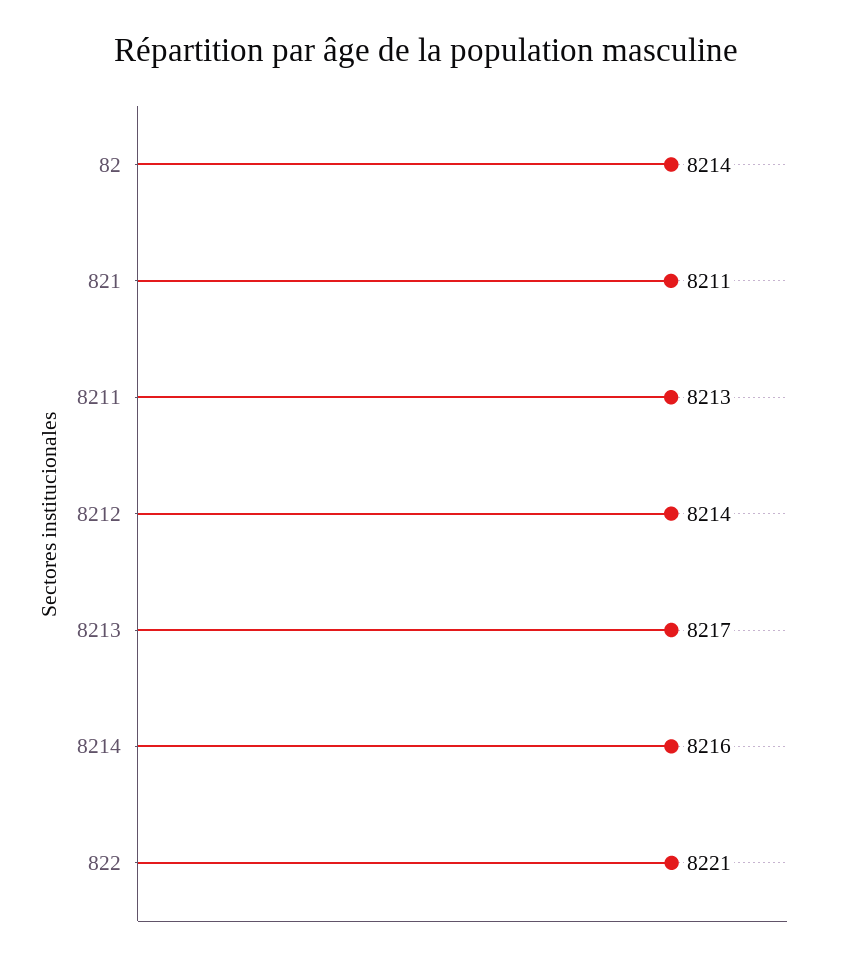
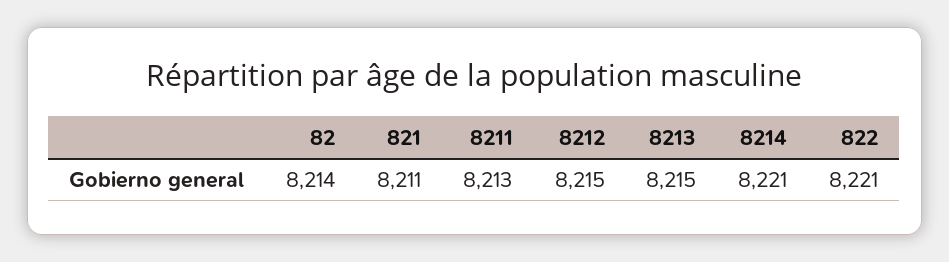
8212: 8214 -> 8215
8213: 8217 -> 8215
8214: 8216 -> 8221

